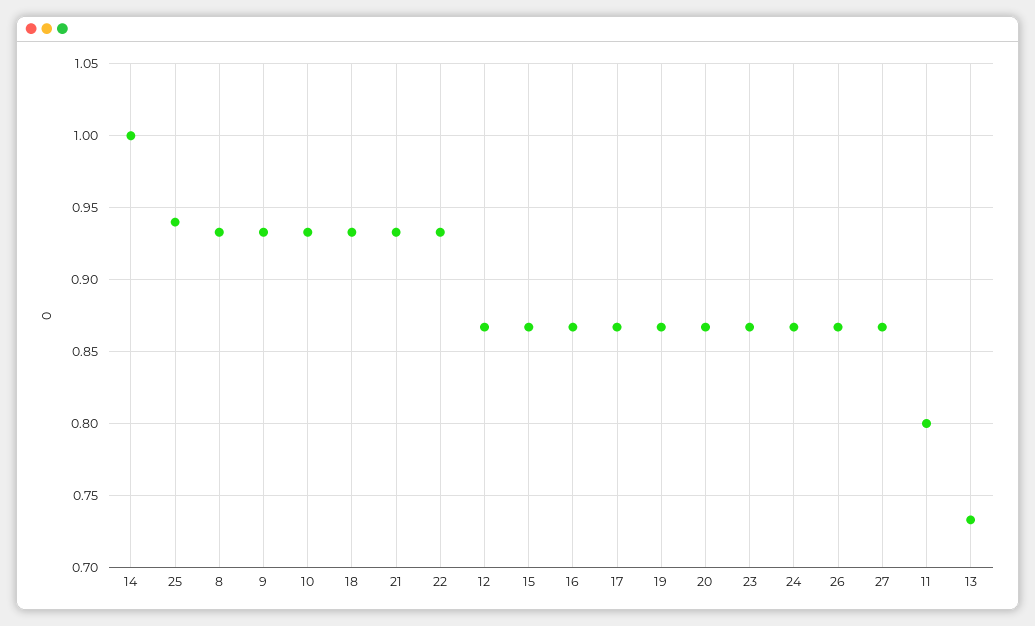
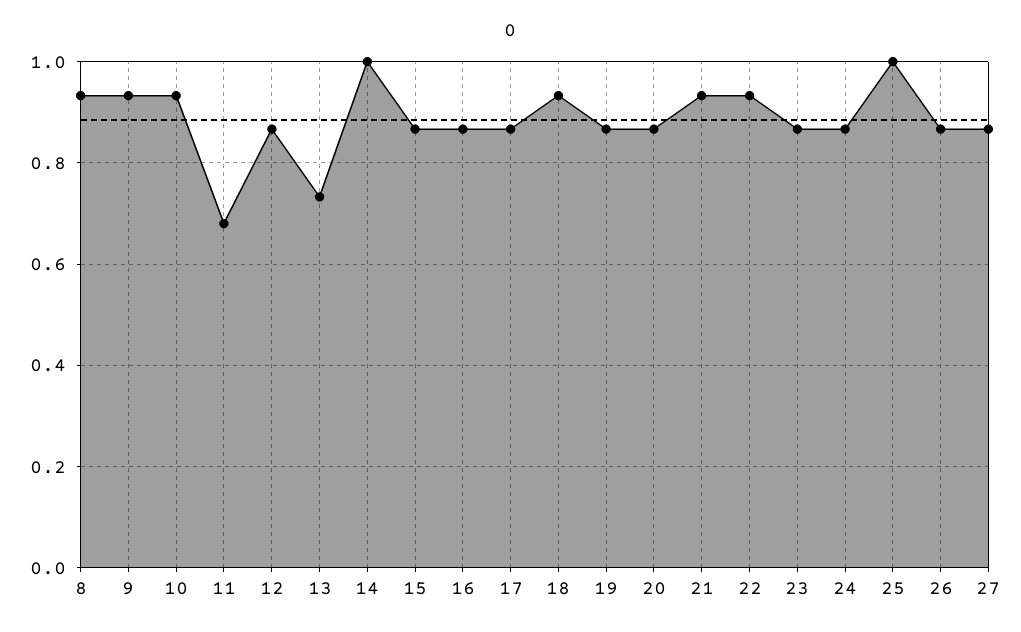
25: 0.94 -> 1
11: 0.8 -> 0.68

